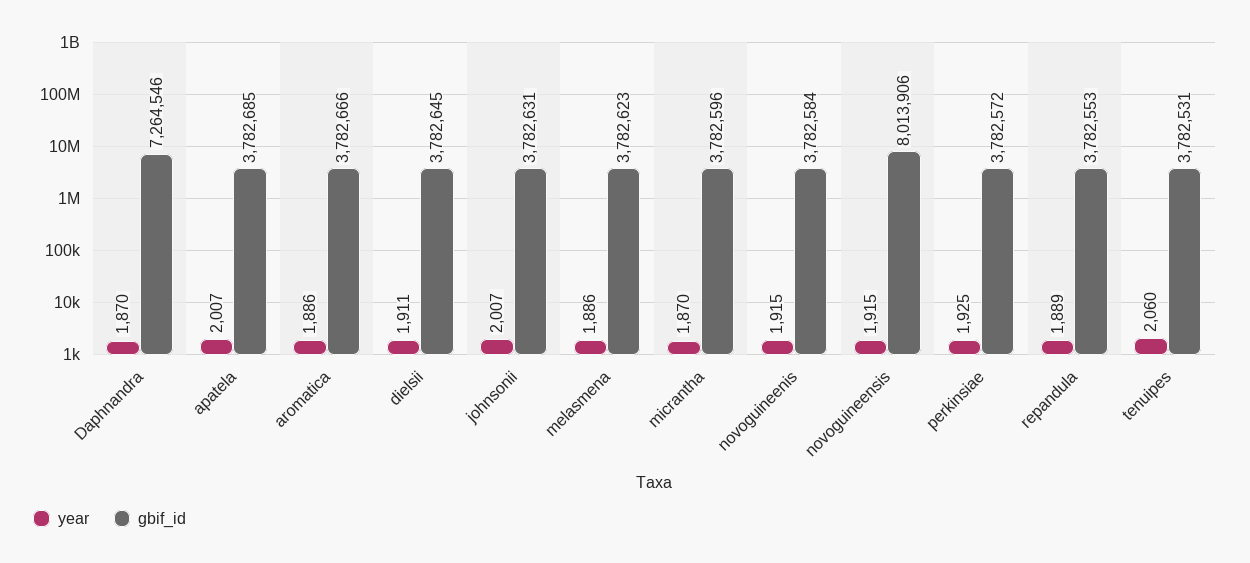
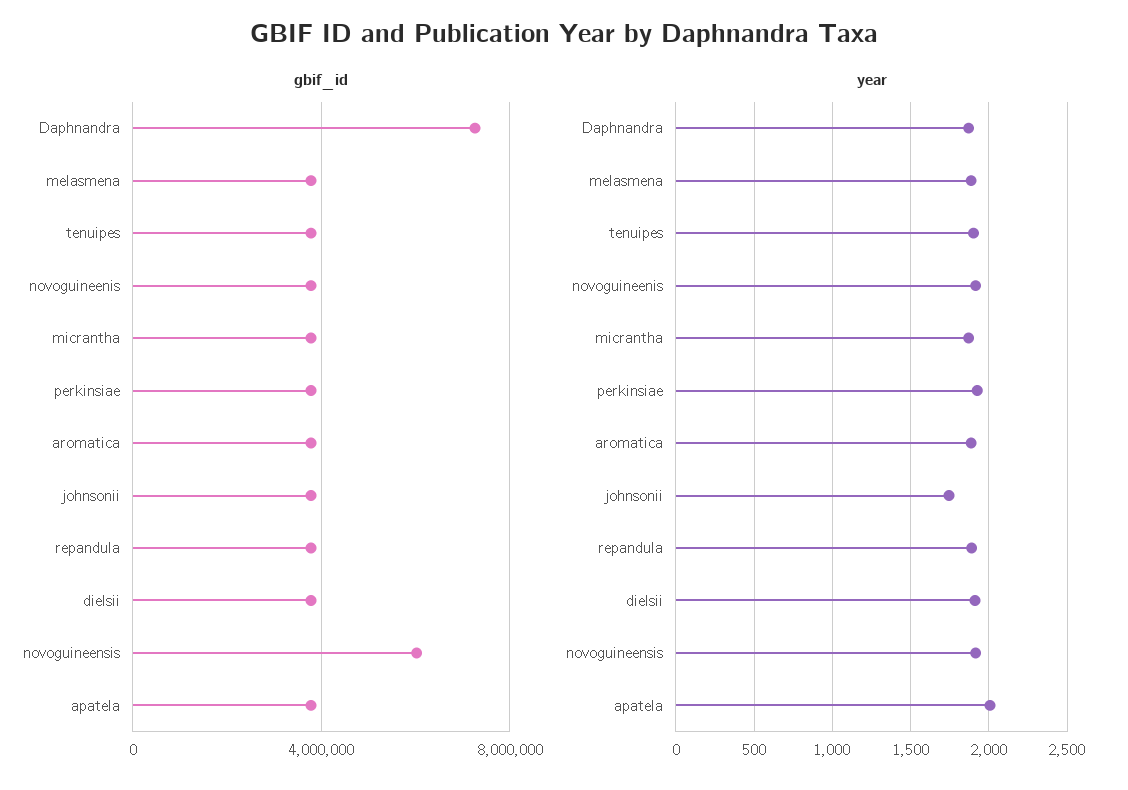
year, johnsonii: 2007 -> 1750
gbif_id, novoguineensis: 8013906 -> 6000000
year, tenuipes: 2060 -> 1900

